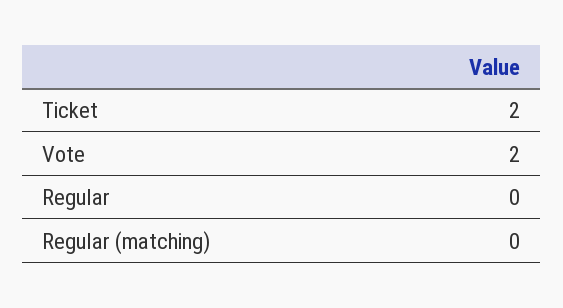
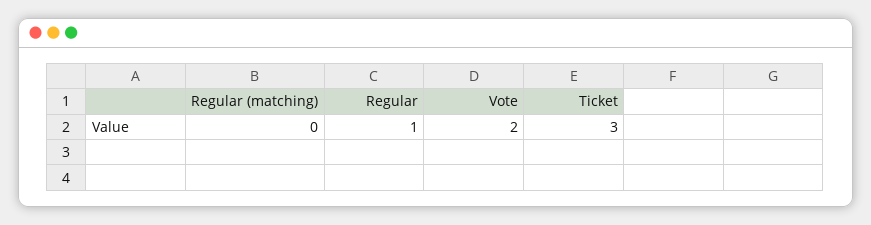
Ticket: 2 -> 3
Regular: 0 -> 1

